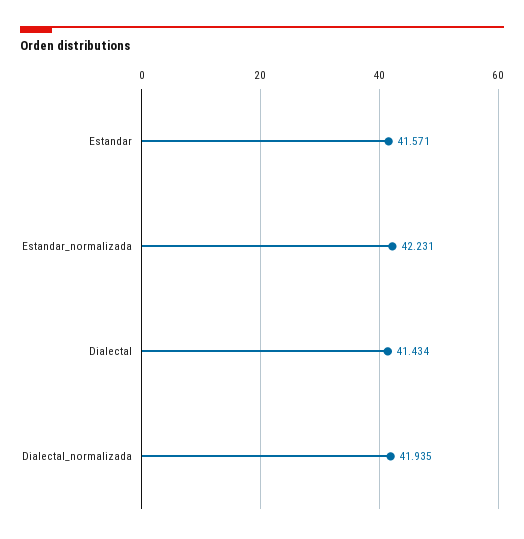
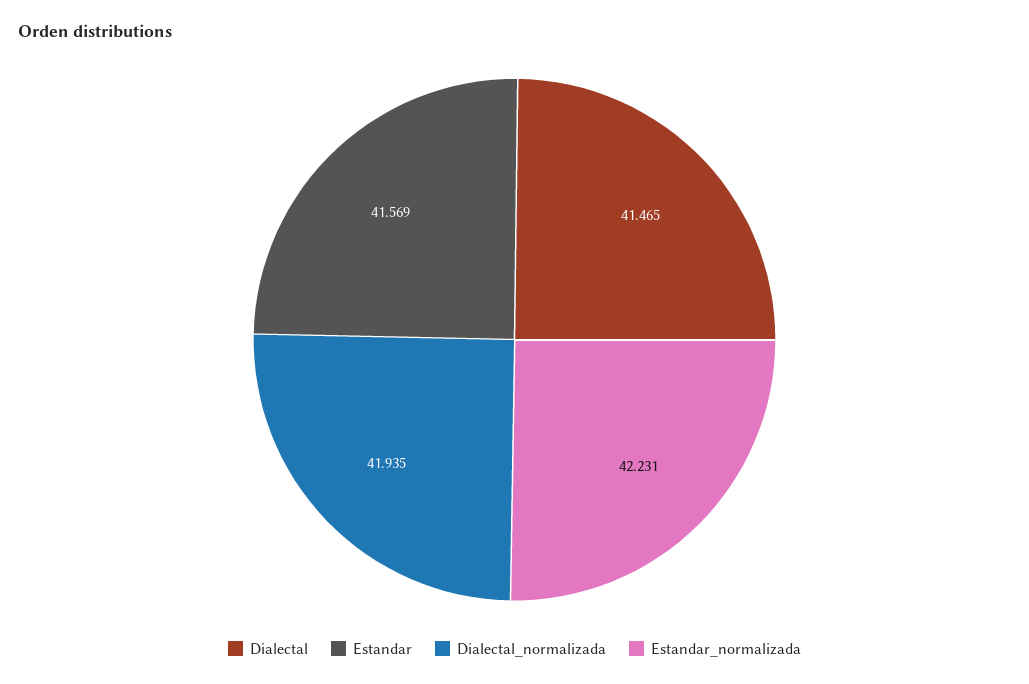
Estandar: 41.571 -> 41.569
Dialectal: 41.434 -> 41.465

